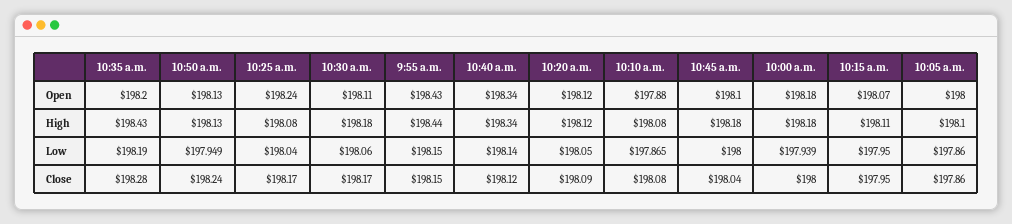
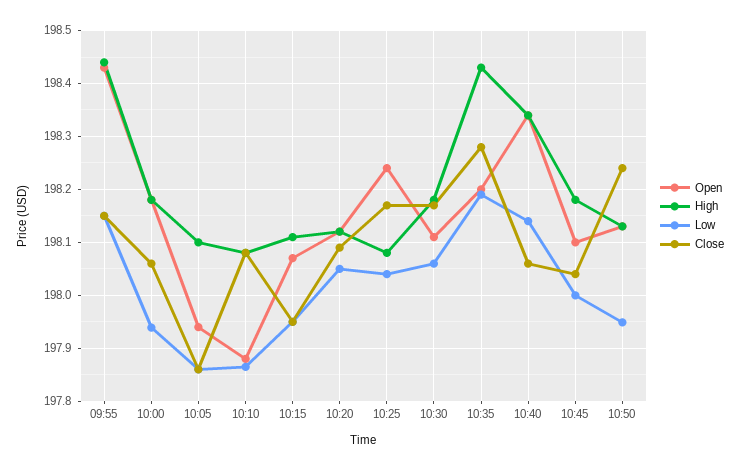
Open, 10:05 a.m.: 198 -> 197.94
Close, 10:40 a.m.: 198.12 -> 198.06
Close, 10:00 a.m.: 198 -> 198.06

